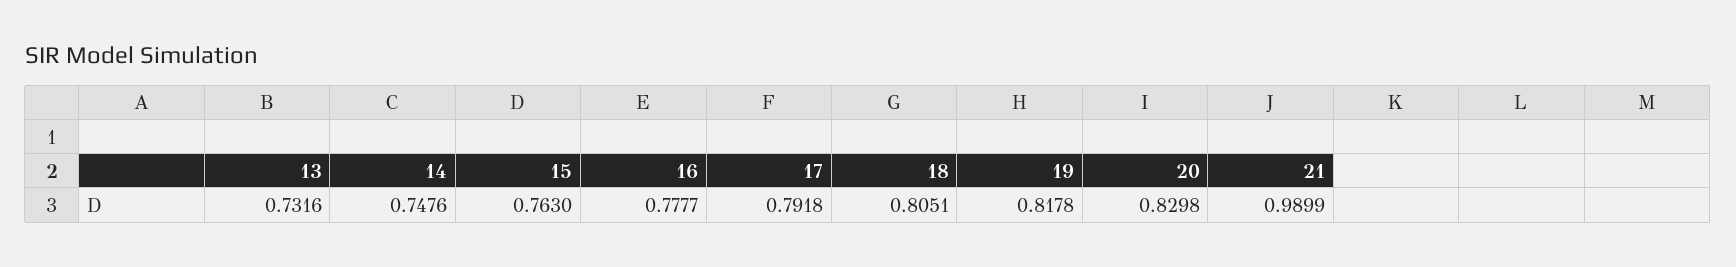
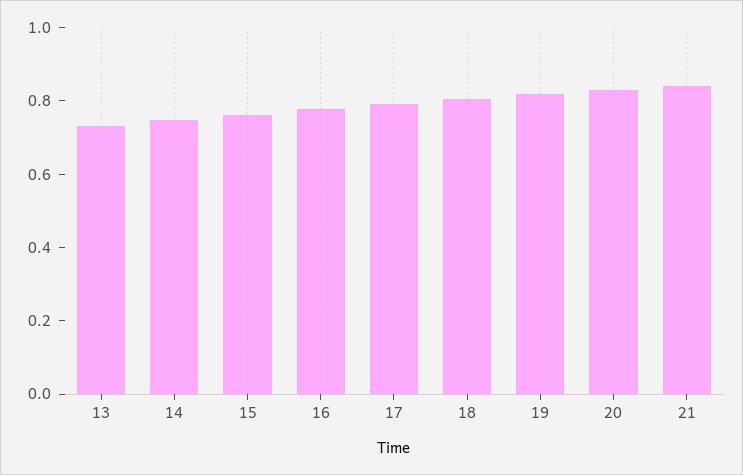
21: 0.9899 -> 0.85

